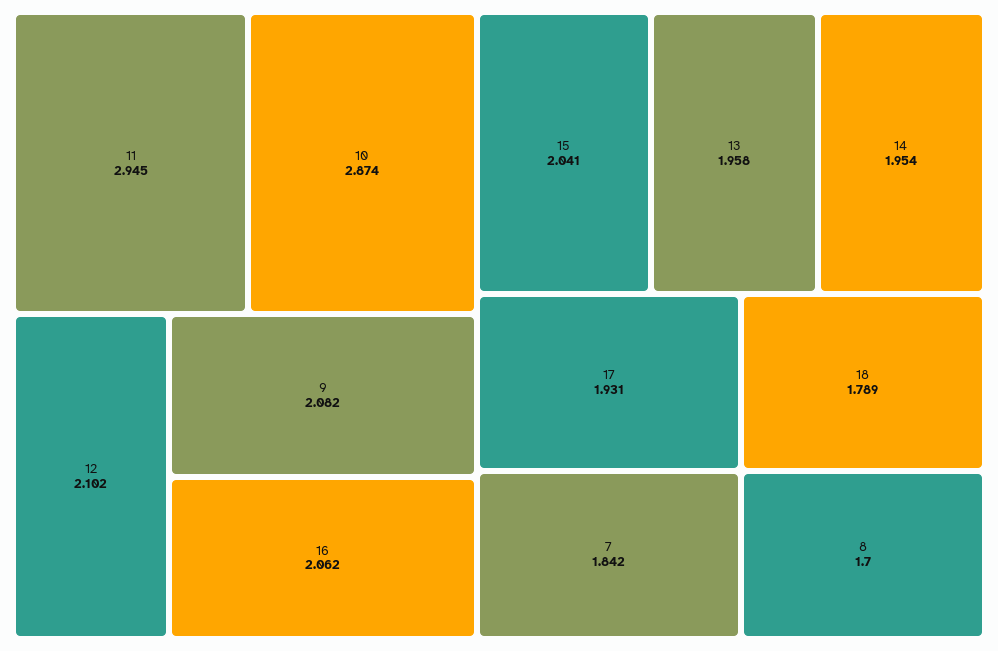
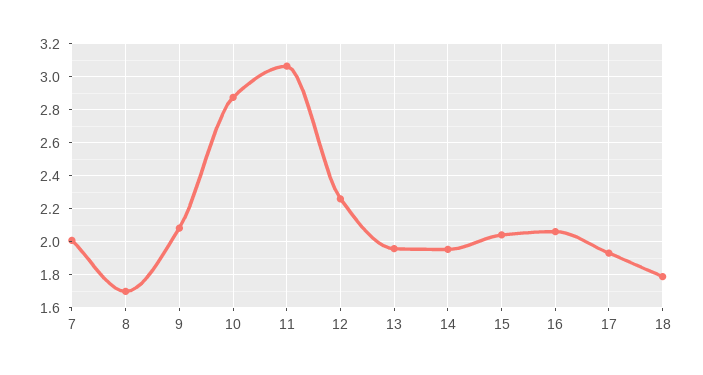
11: 2.945 -> 3.05
12: 2.102 -> 2.25
7: 1.842 -> 2

